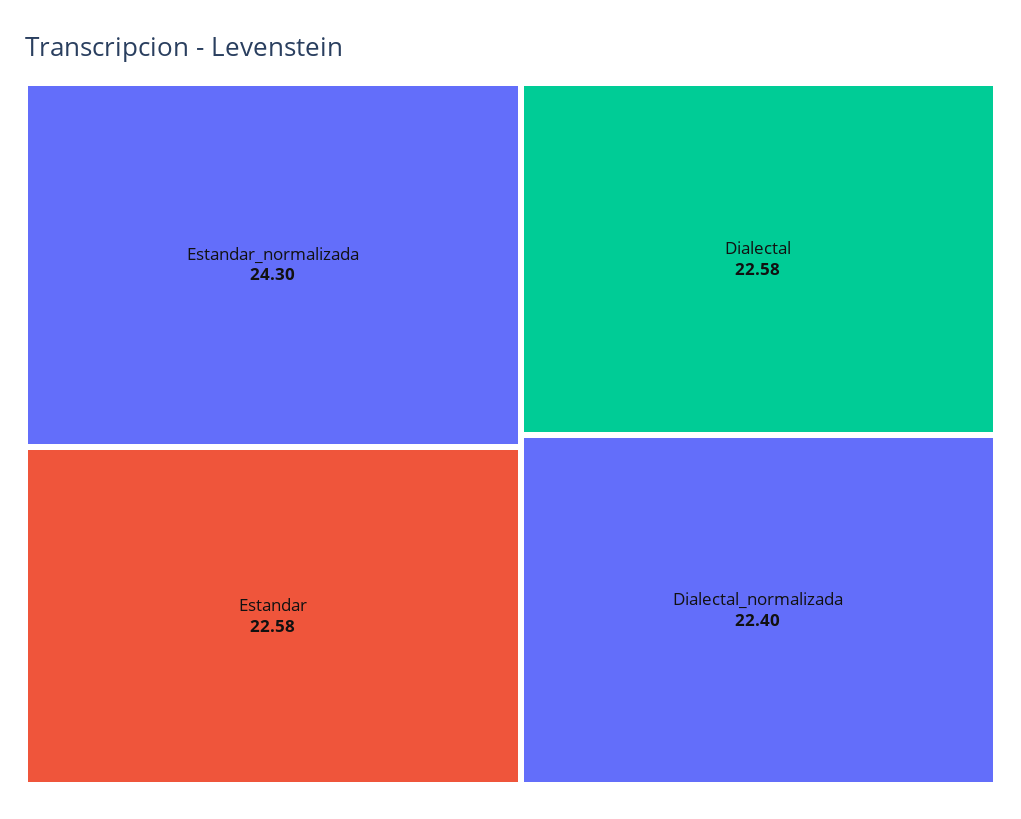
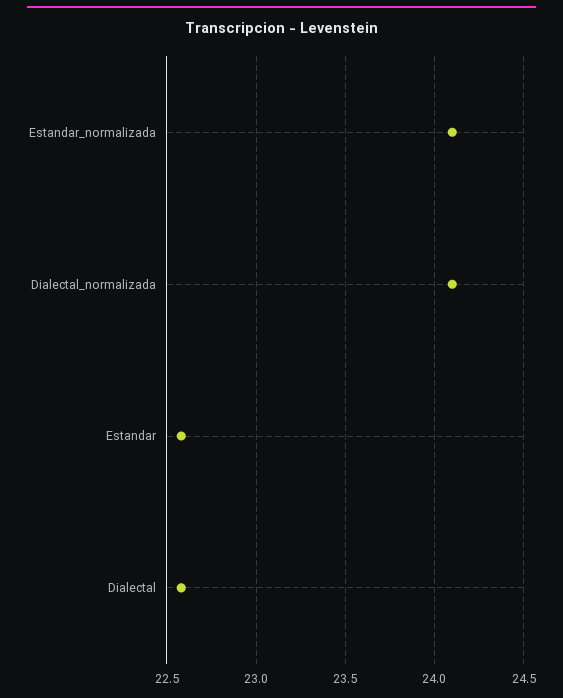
Estandar_normalizada: 24.3 -> 24.1
Dialectal_normalizada: 22.4 -> 24.1

